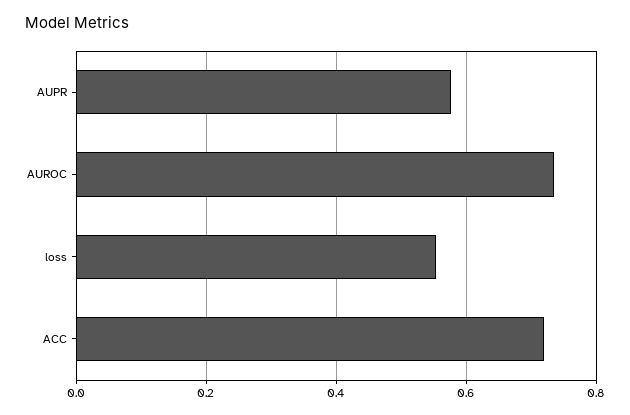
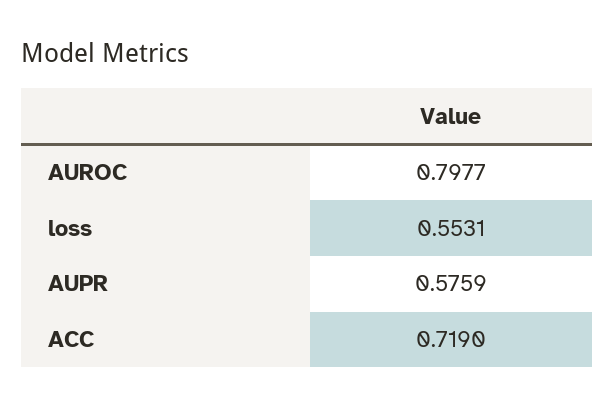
AUROC: 0.74 -> 0.7977

